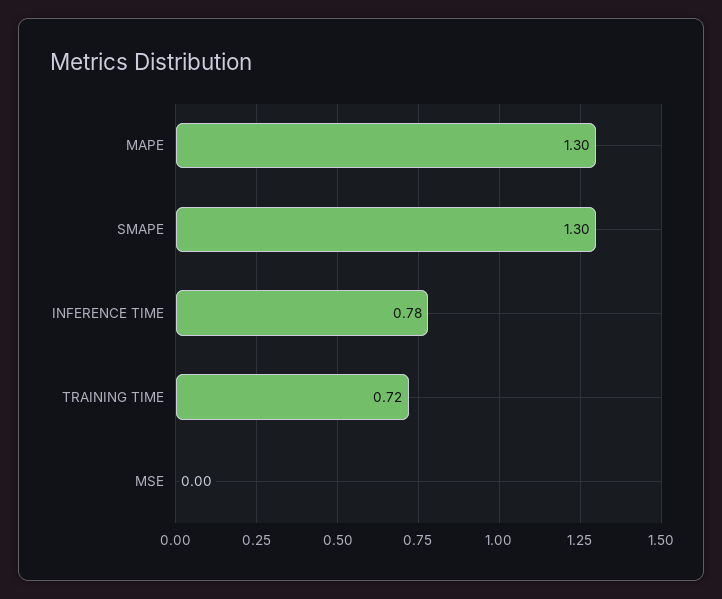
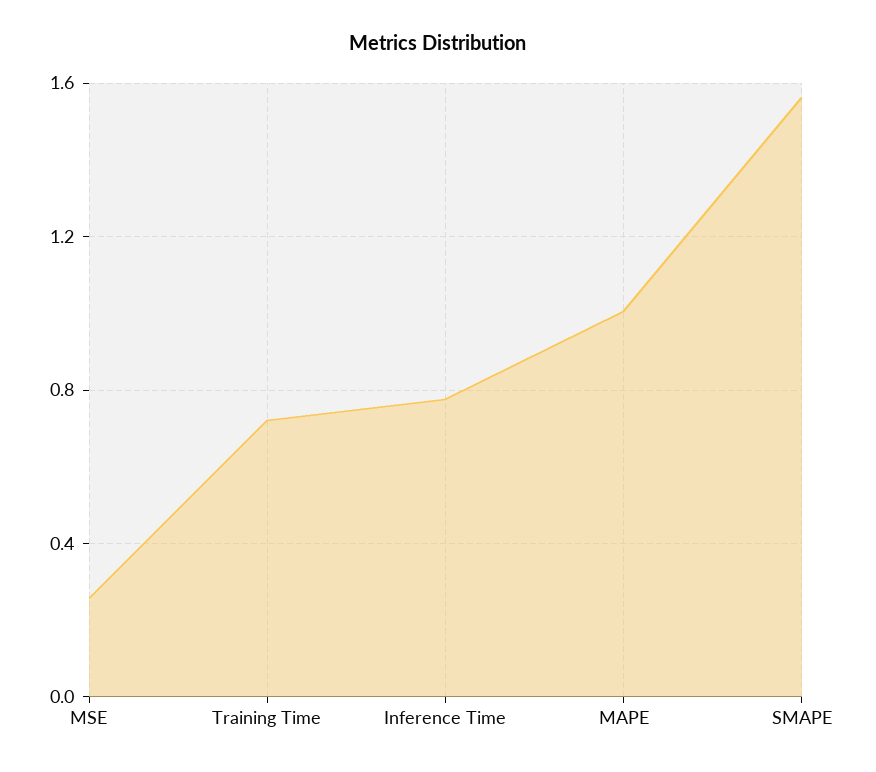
MAPE: 1.3 -> 1
SMAPE: 1.3 -> 1.55
MSE: 0 -> 0.25

